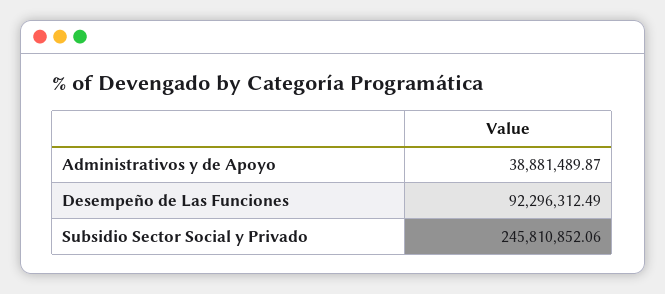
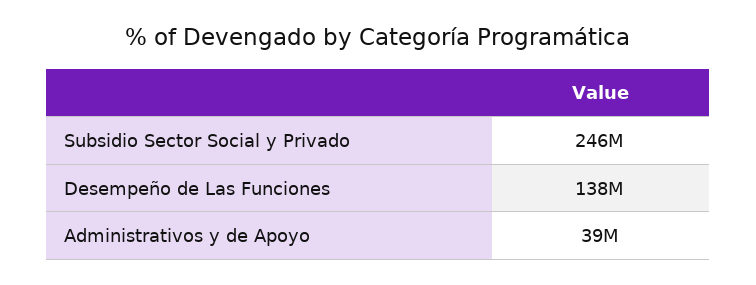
Desempeño de Las Funciones: 92296312.49 -> 138000000

